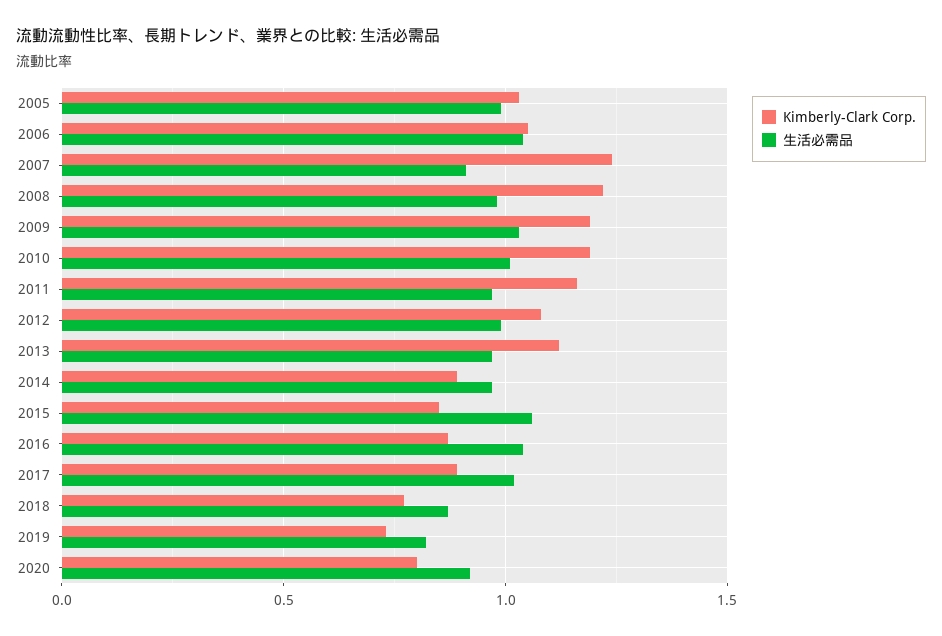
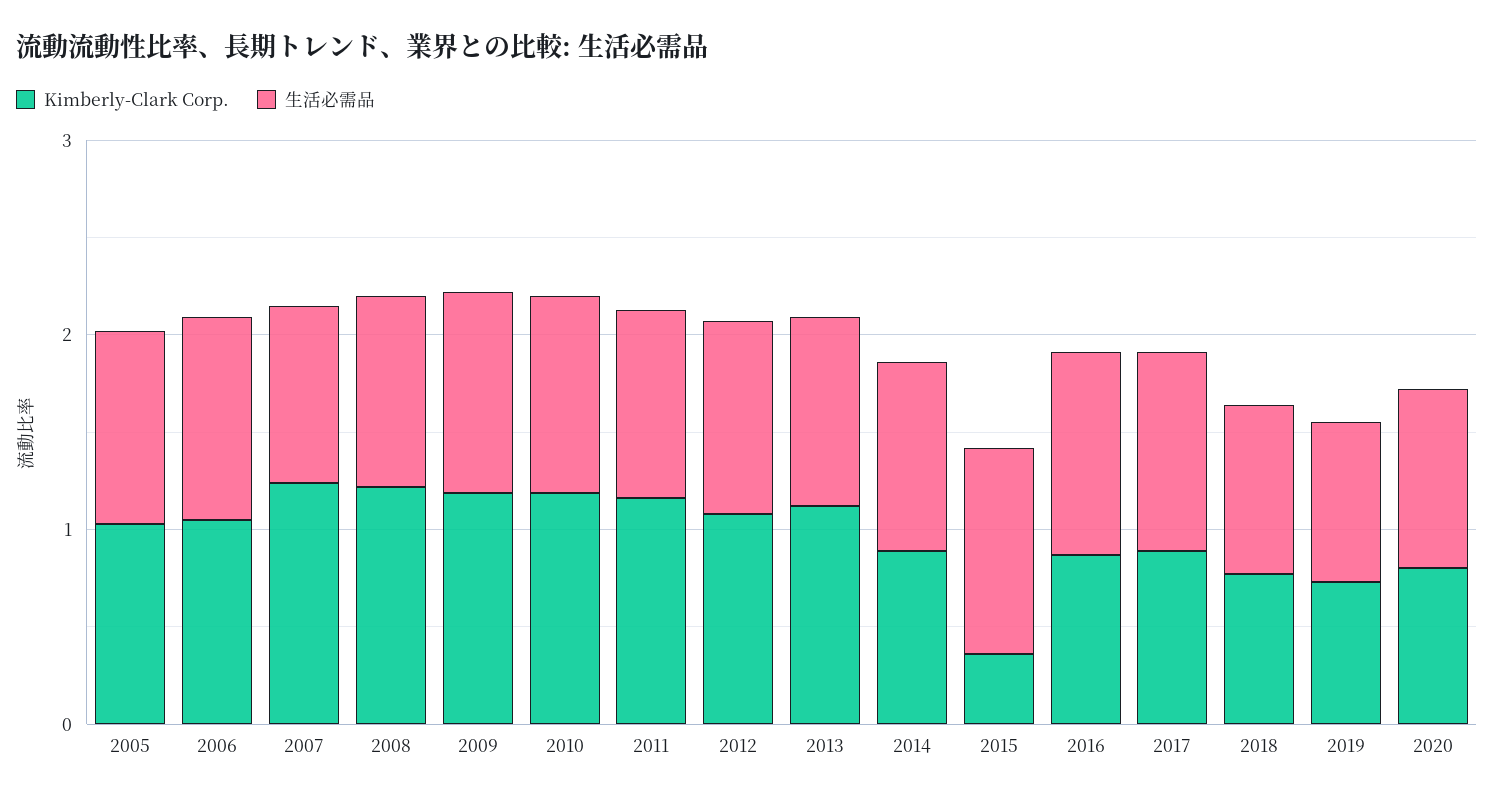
Kimberly-Clark Corp., 2015: 0.85 -> 0.4

